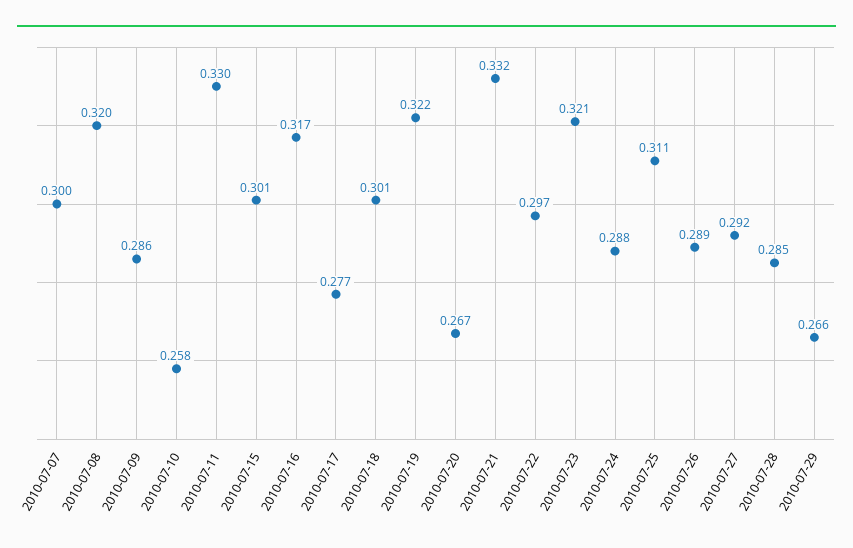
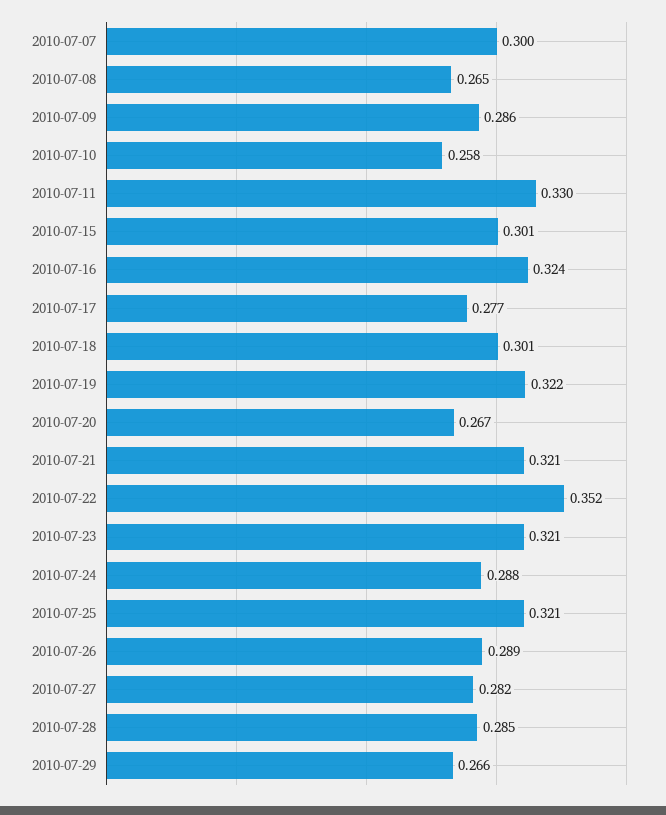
2010-07-08: 0.32 -> 0.265
2010-07-16: 0.317 -> 0.324
2010-07-21: 0.332 -> 0.321
2010-07-22: 0.297 -> 0.352
2010-07-25: 0.311 -> 0.321
2010-07-27: 0.292 -> 0.282

